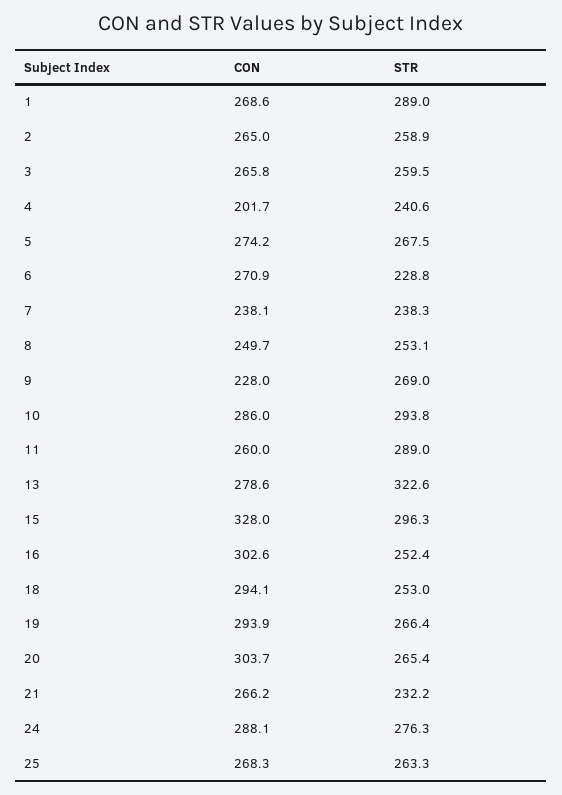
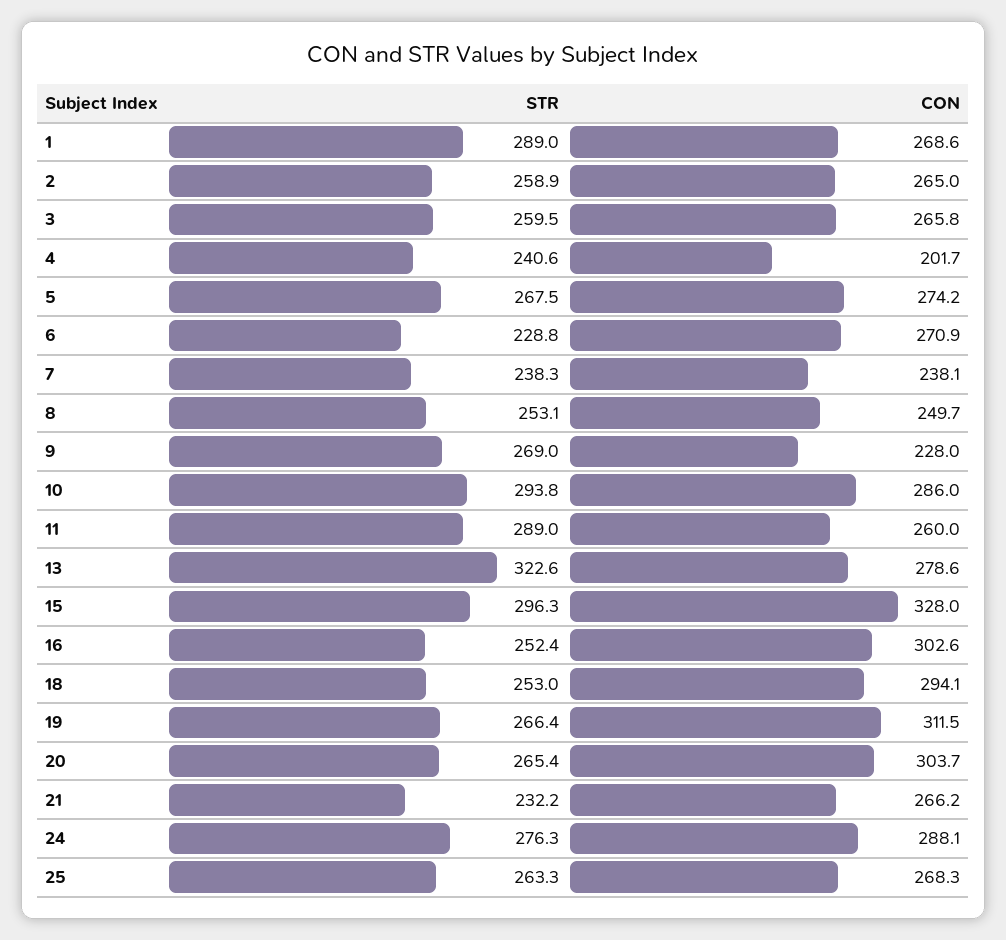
CON, 19: 293.9 -> 311.5

